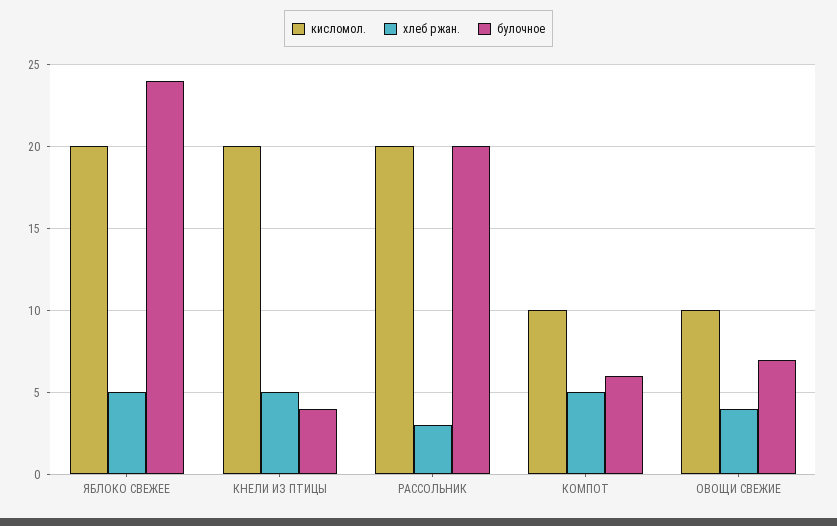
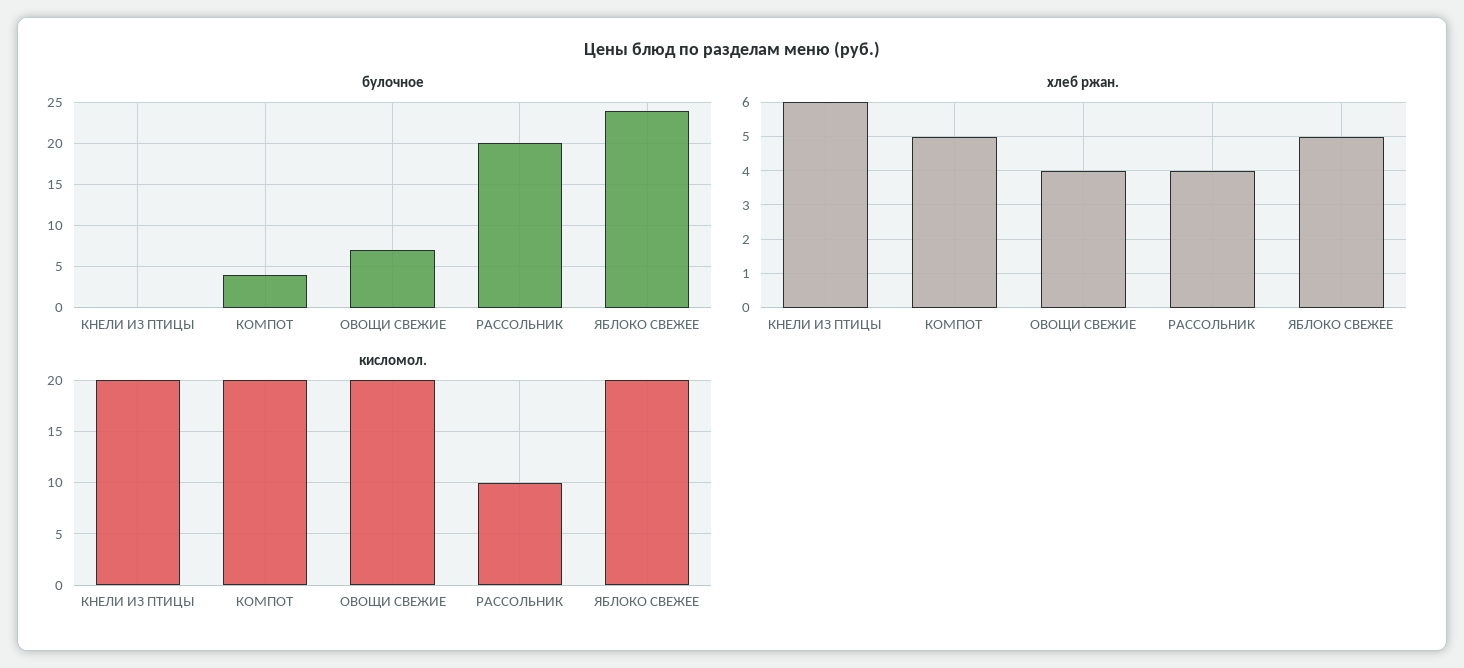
хлеб ржан., КНЕЛИ ИЗ ПТИЦЫ: 5 -> 6
булочное, КНЕЛИ ИЗ ПТИЦЫ: 4 -> 0
кисломол., РАССОЛЬНИК: 20 -> 10
хлеб ржан., РАССОЛЬНИК: 3 -> 4
кисломол., КОМПОТ: 10 -> 20
булочное, КОМПОТ: 6 -> 4
кисломол., ОВОЩИ СВЕЖИЕ: 10 -> 20

